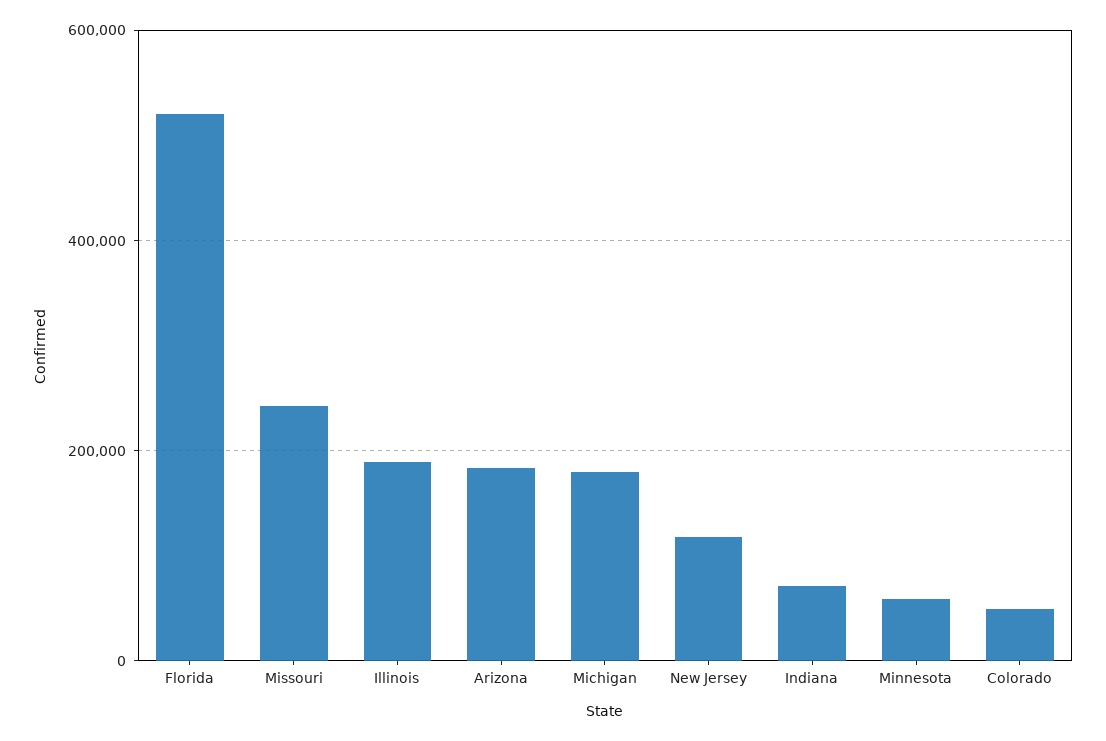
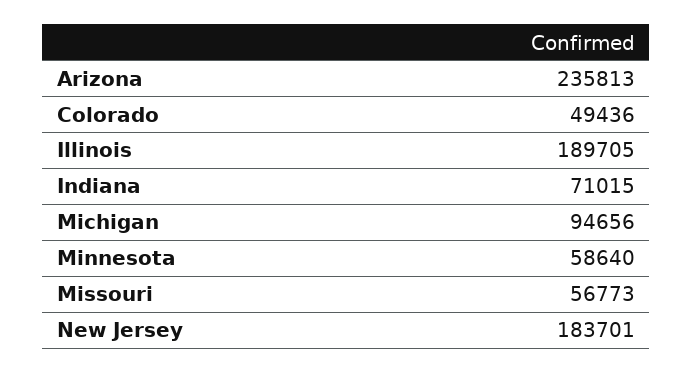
Florida: 520000 -> none
Missouri: 240000 -> 56773
Arizona: 180000 -> 235813
Michigan: 180000 -> 94656
New Jersey: 120000 -> 183701

